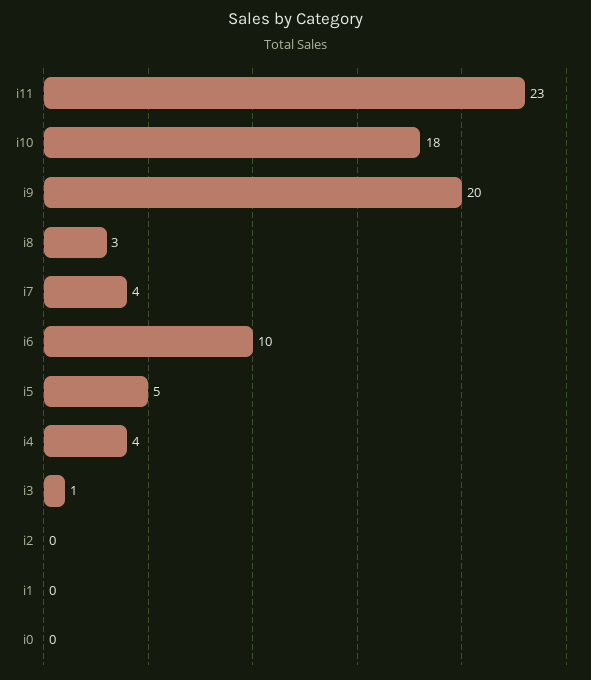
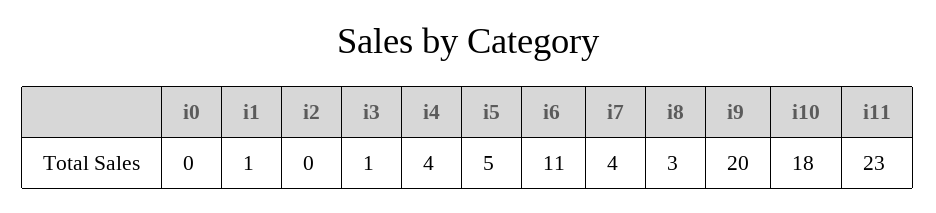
i6: 10 -> 11
i1: 0 -> 1

